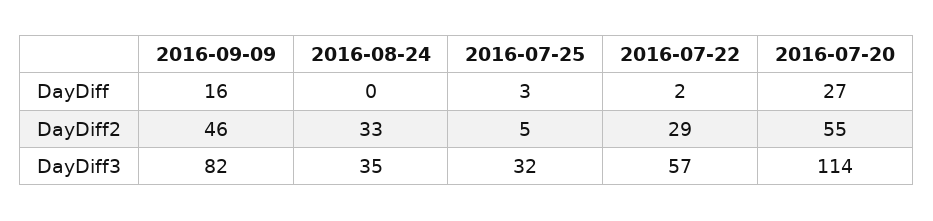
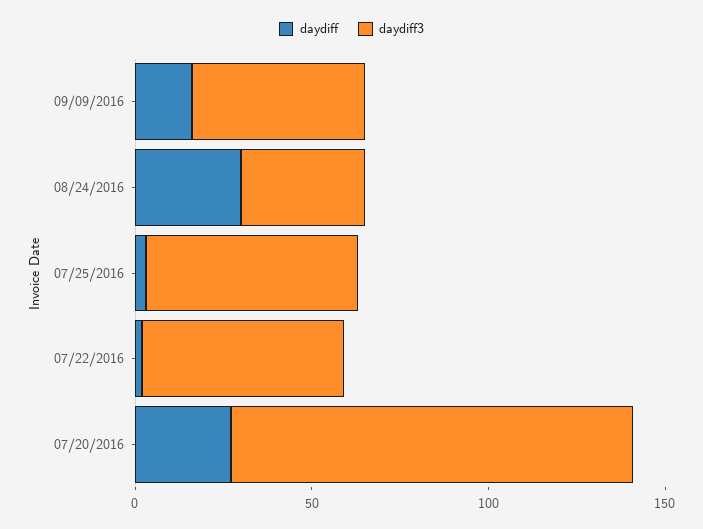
DayDiff, 2016-08-24: 0 -> 30
DayDiff2, 2016-09-09: 46 -> none
DayDiff2, 2016-08-24: 33 -> none
DayDiff2, 2016-07-25: 5 -> none
DayDiff2, 2016-07-22: 29 -> none
DayDiff2, 2016-07-20: 55 -> none
DayDiff3, 2016-09-09: 82 -> 50
DayDiff3, 2016-07-25: 32 -> 60

